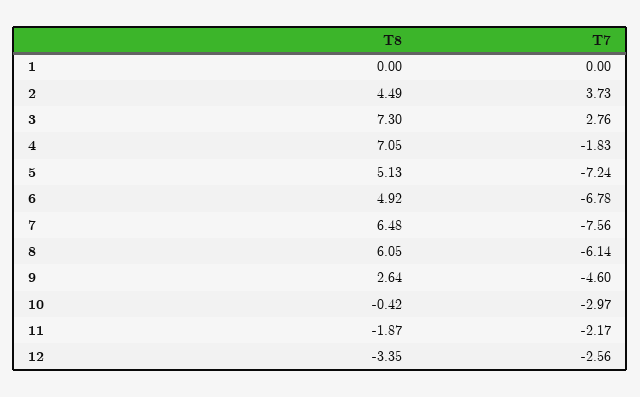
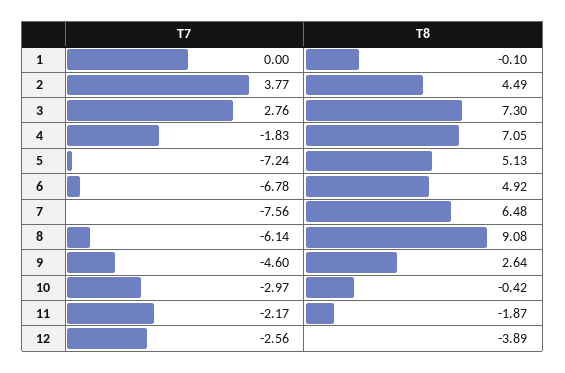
T8, 1: 0 -> -0.1
T7, 2: 3.73 -> 3.77
T8, 8: 6.05 -> 9.08
T8, 12: -3.35 -> -3.89

